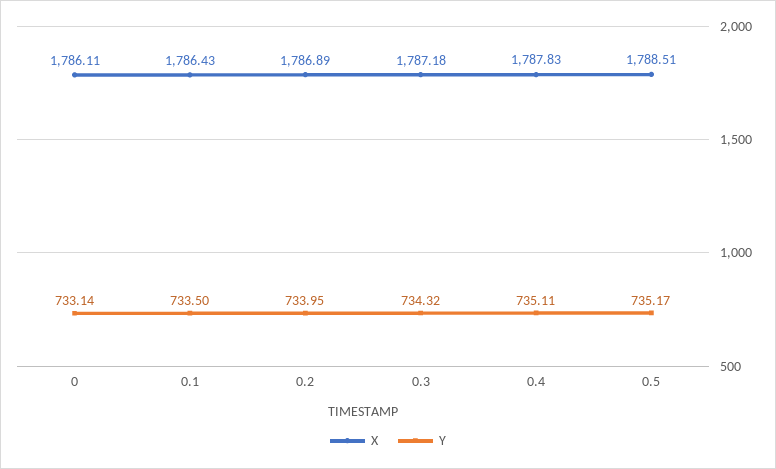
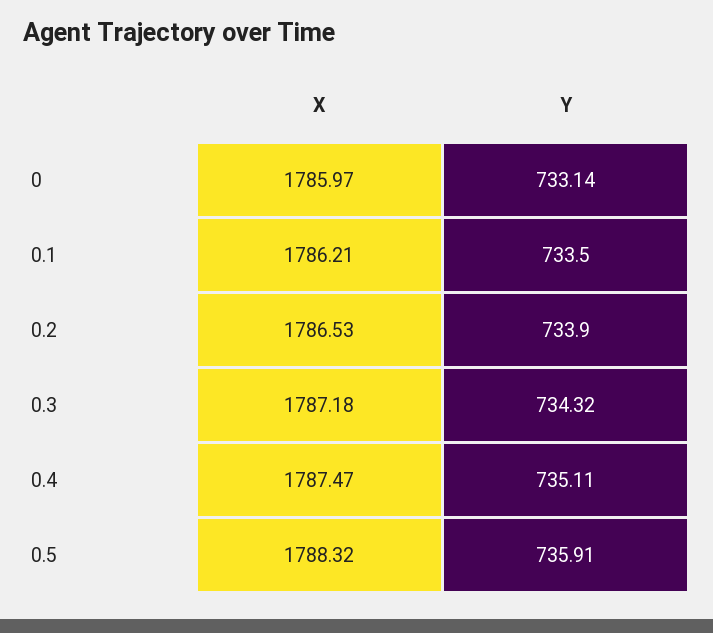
X, 0: 1786.11 -> 1785.97
X, 0.1: 1786.43 -> 1786.21
X, 0.2: 1786.89 -> 1786.53
Y, 0.2: 733.95 -> 733.9
X, 0.4: 1787.83 -> 1787.47
X, 0.5: 1788.51 -> 1788.32
Y, 0.5: 735.17 -> 735.91

